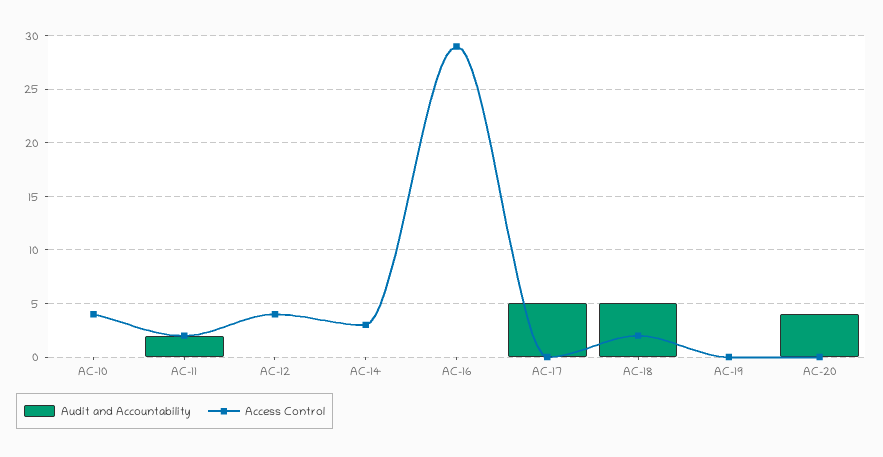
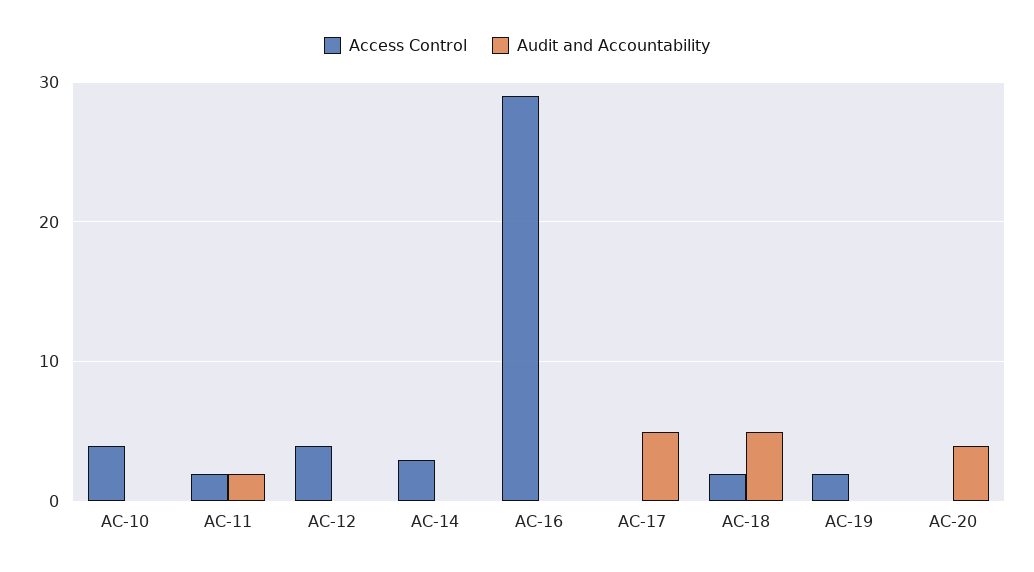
Access Control, AC-19: 0 -> 2

